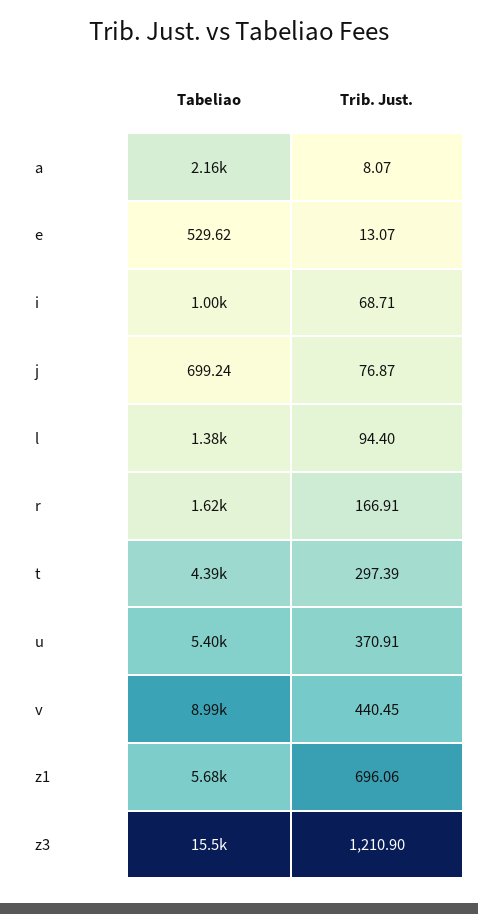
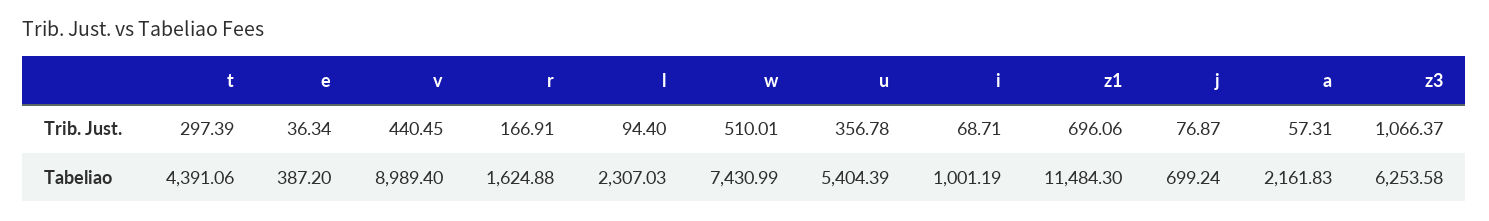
Trib. Just., a: 8.07 -> 57.31
Tabeliao, e: 529.62 -> 387.2
Trib. Just., e: 13.07 -> 36.34
Tabeliao, l: 1380 -> 2307.03
Trib. Just., u: 370.91 -> 356.78
Tabeliao, z1: 5680 -> 11484.3
Tabeliao, z3: 15500 -> 6253.58
Trib. Just., z3: 1210.9 -> 1066.37
Trib. Just., w: none -> 510.01
Tabeliao, w: none -> 7430.99

